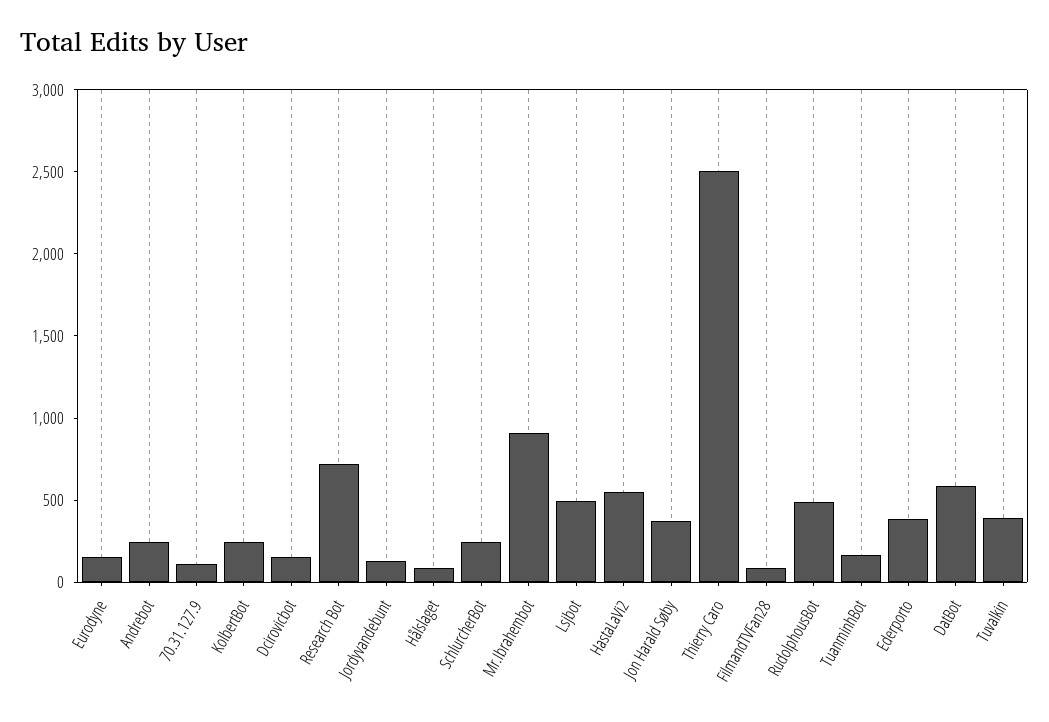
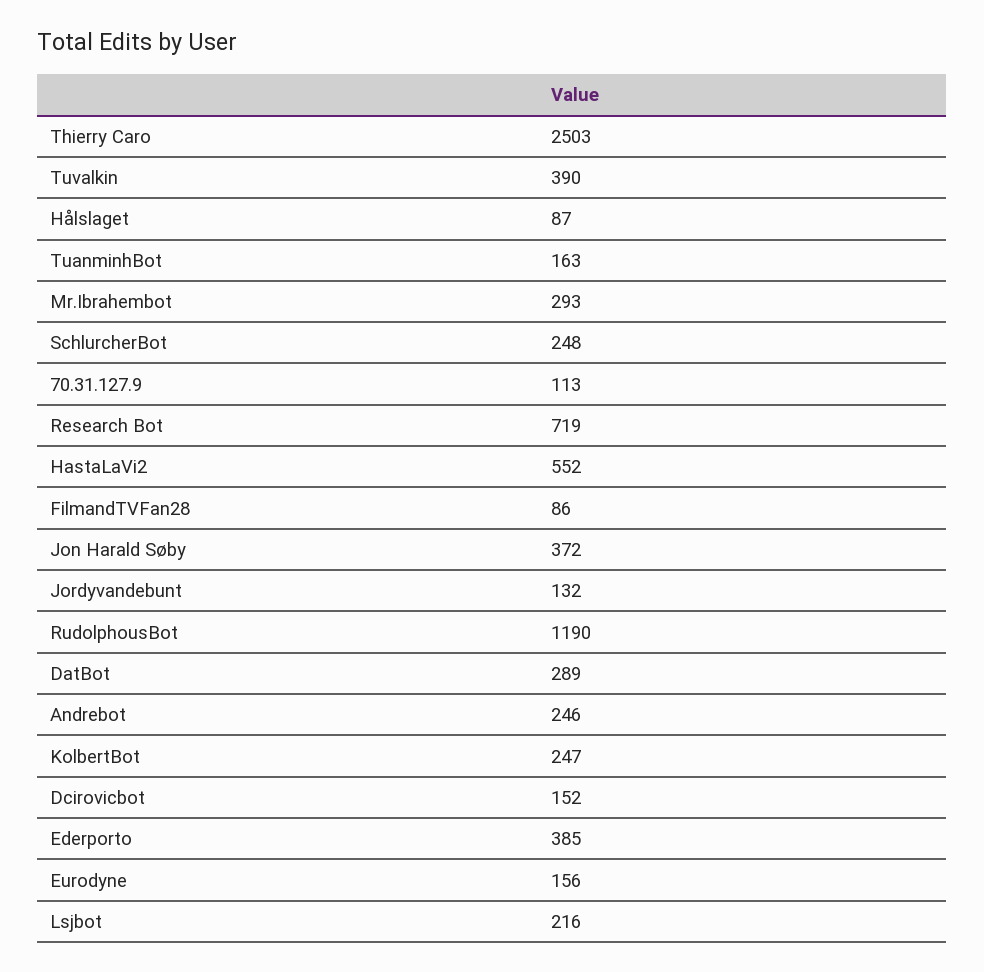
Mr.Ibrahembot: 900 -> 293
Lsjbot: 500 -> 216
RudolphousBot: 500 -> 1190
DatBot: 600 -> 289

